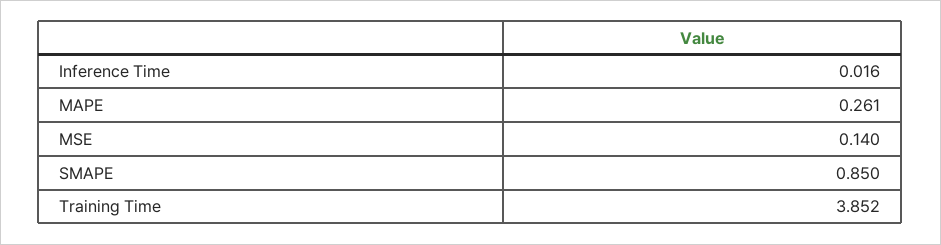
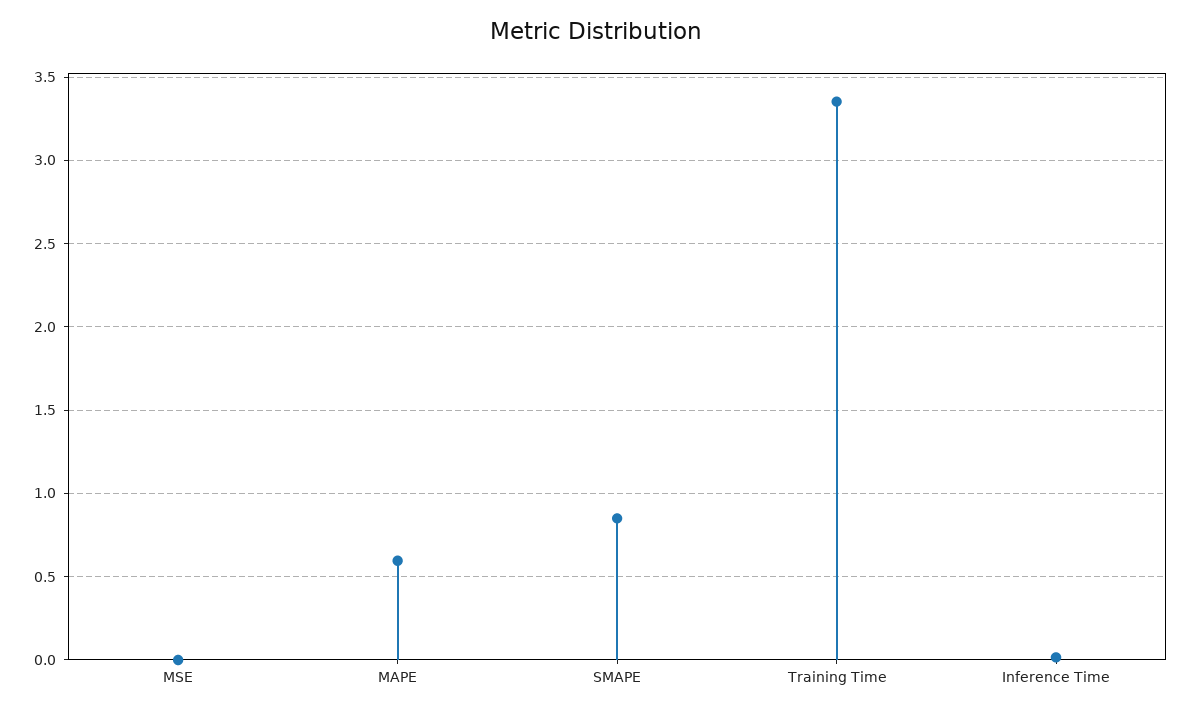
MAPE: 0.261 -> 0.6
MSE: 0.14 -> 0
Training Time: 3.852 -> 3.35

